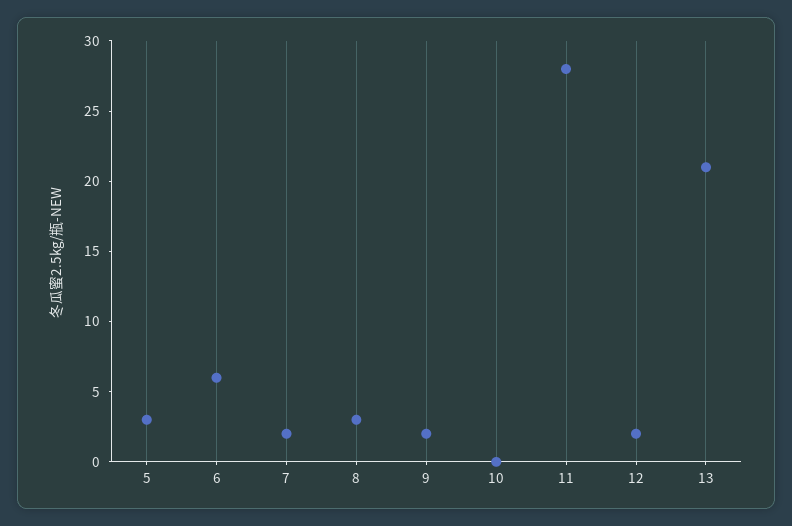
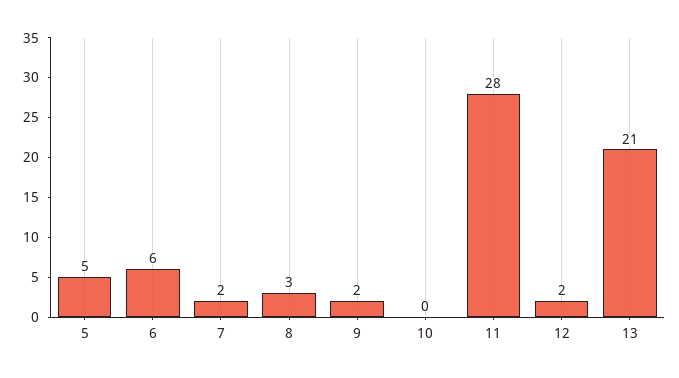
5: 3 -> 5

